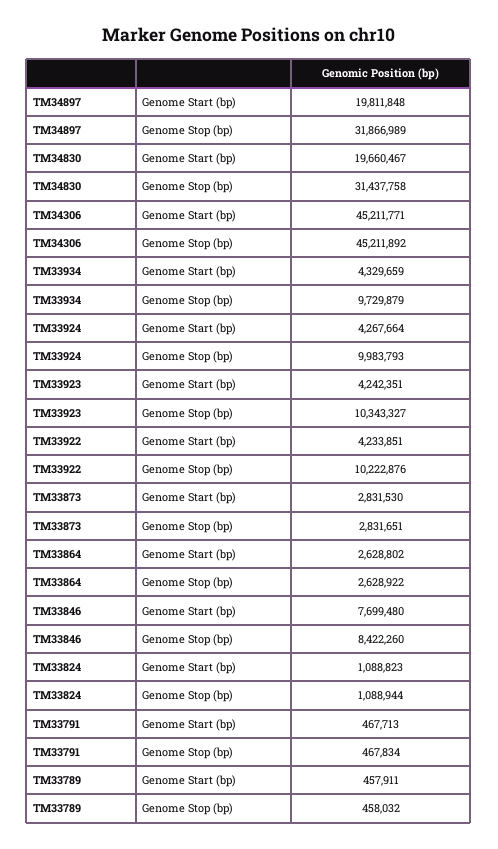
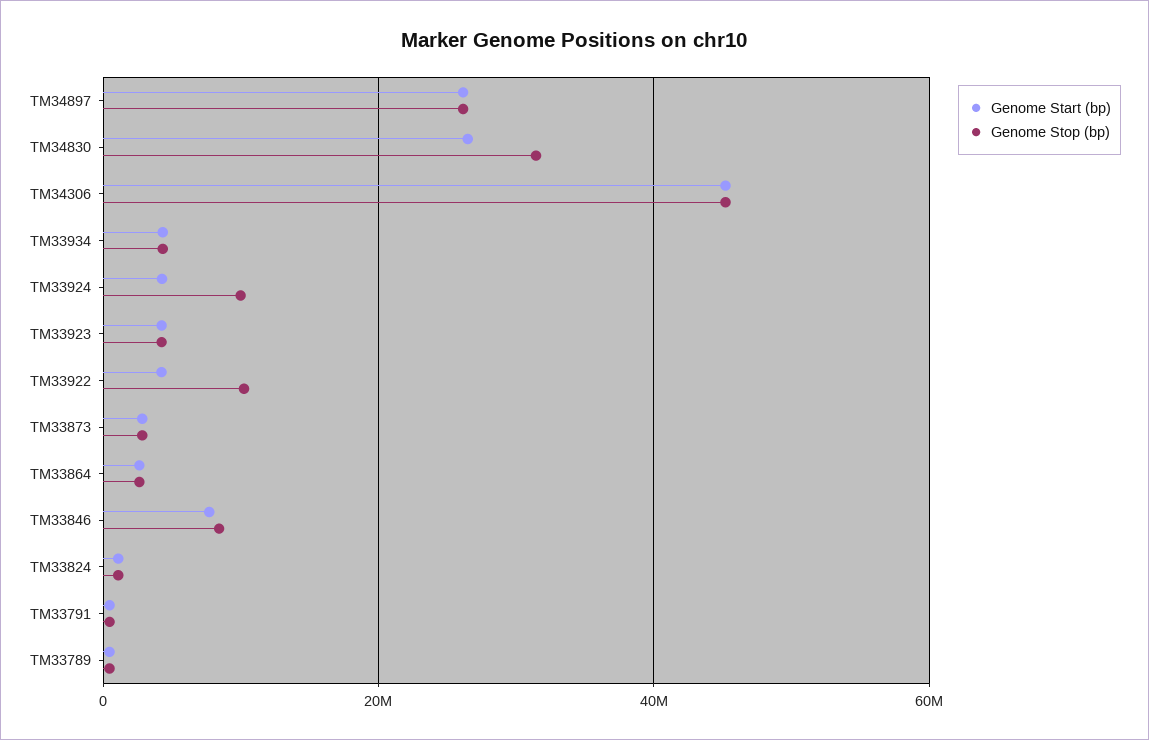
Genome Start (bp), TM34897: 19811848 -> 26000000
Genome Stop (bp), TM34897: 31866989 -> 26000000
Genome Start (bp), TM34830: 19660467 -> 26000000
Genome Stop (bp), TM33934: 9729879 -> 4000000
Genome Stop (bp), TM33923: 10343327 -> 4000000

